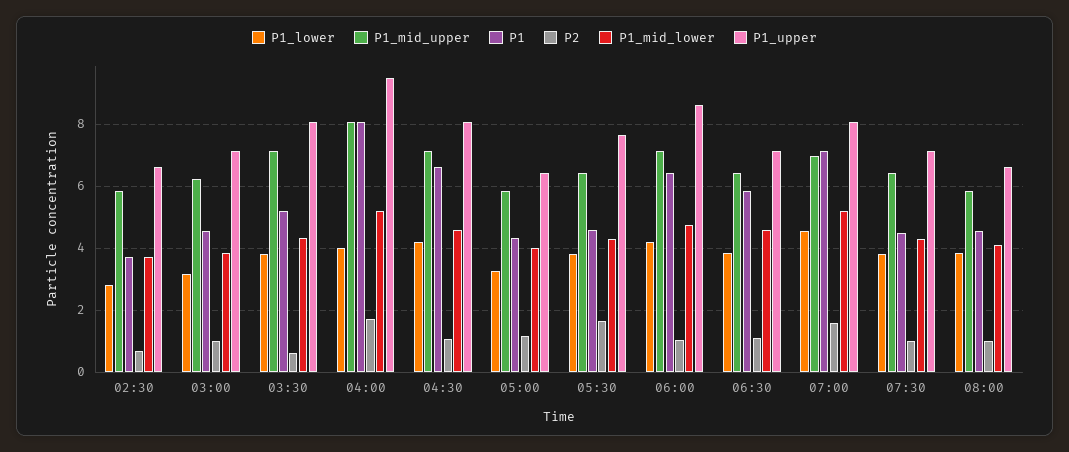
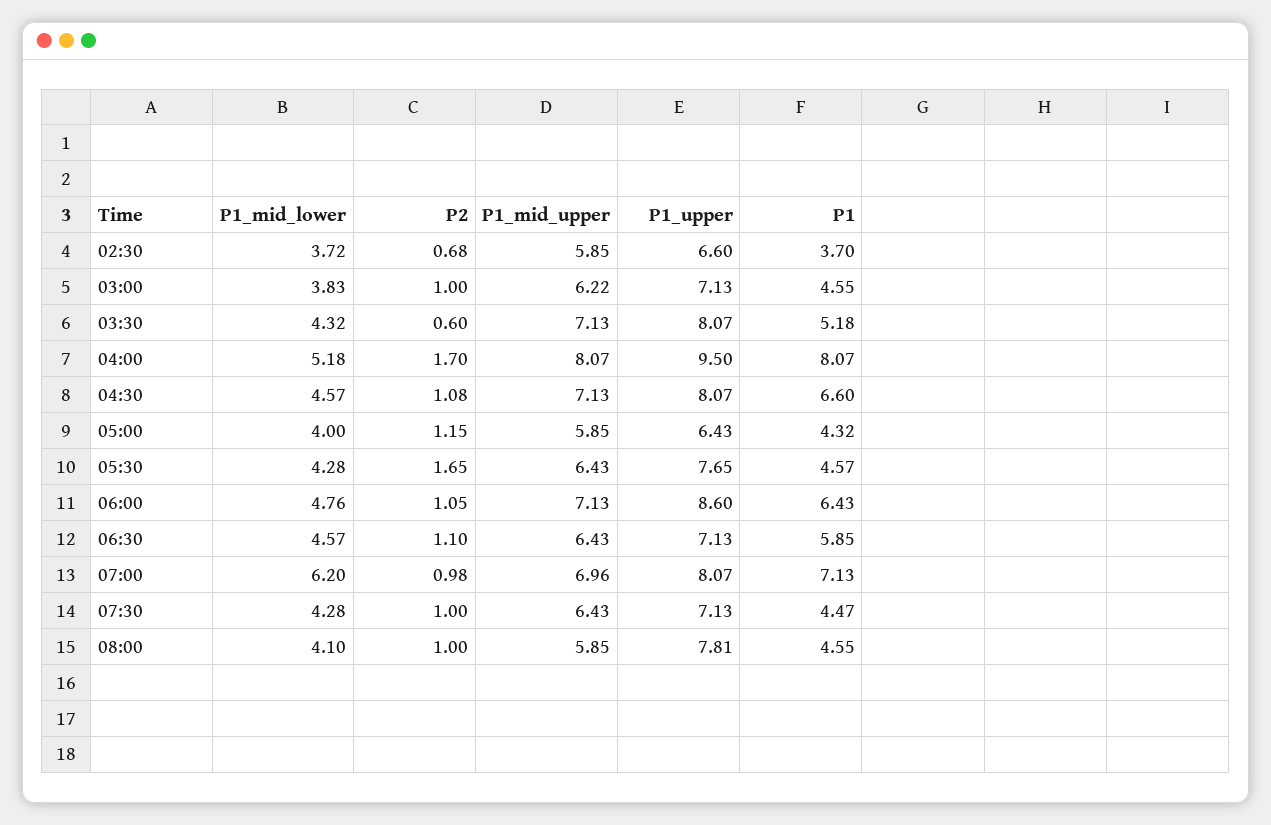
P1_lower, 02:30: 2.8 -> none
P1_lower, 03:00: 3.2 -> none
P1_lower, 03:30: 3.8 -> none
P1_lower, 04:00: 4 -> none
P1_lower, 04:30: 4.2 -> none
P1_lower, 05:00: 3.2 -> none
P1_lower, 05:30: 3.8 -> none
P1_lower, 06:00: 4.2 -> none
P1_lower, 06:30: 3.8 -> none
P1_lower, 07:00: 4.6 -> none
P2, 07:00: 1.6 -> 0.98
P1_mid_lower, 07:00: 5.2 -> 6.2
P1_lower, 07:30: 3.8 -> none
P1_lower, 08:00: 3.8 -> none
P1_upper, 08:00: 6.6 -> 7.81

